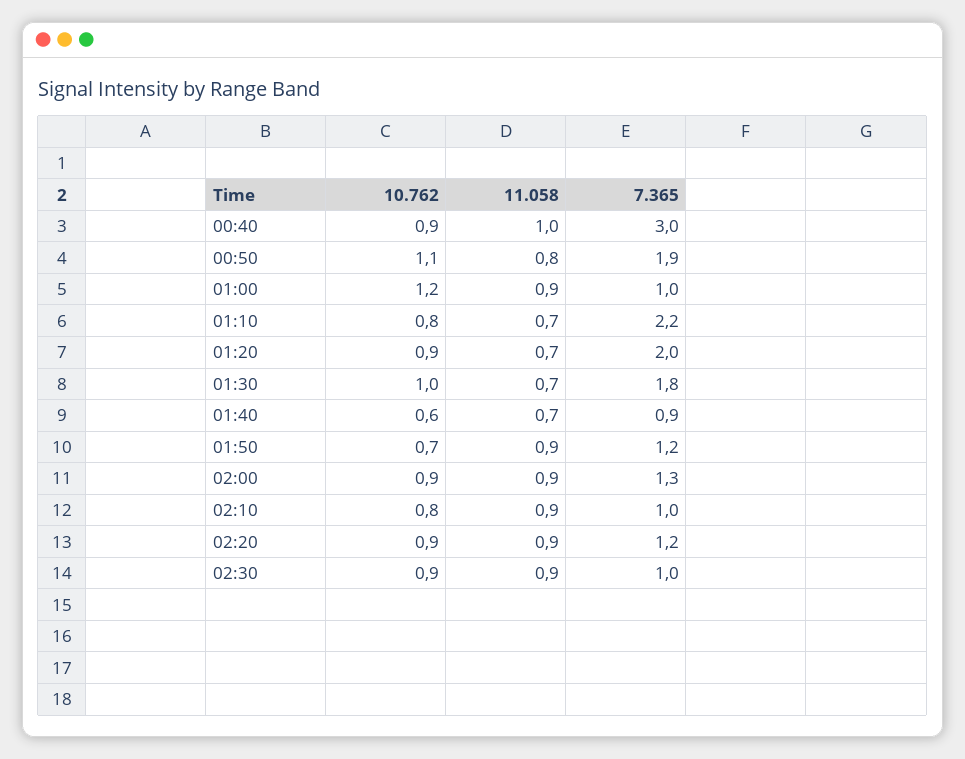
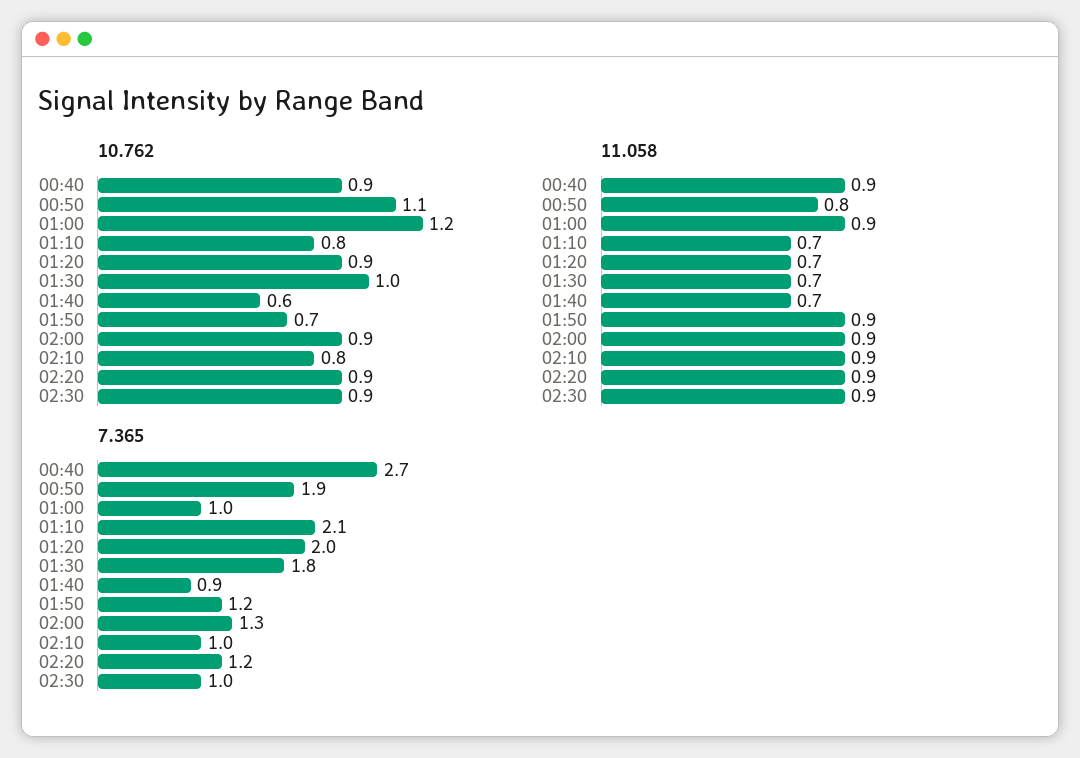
11.058, 00:40: 1 -> 0.9
7.365, 00:40: 3 -> 2.7
7.365, 01:10: 2.2 -> 2.1

